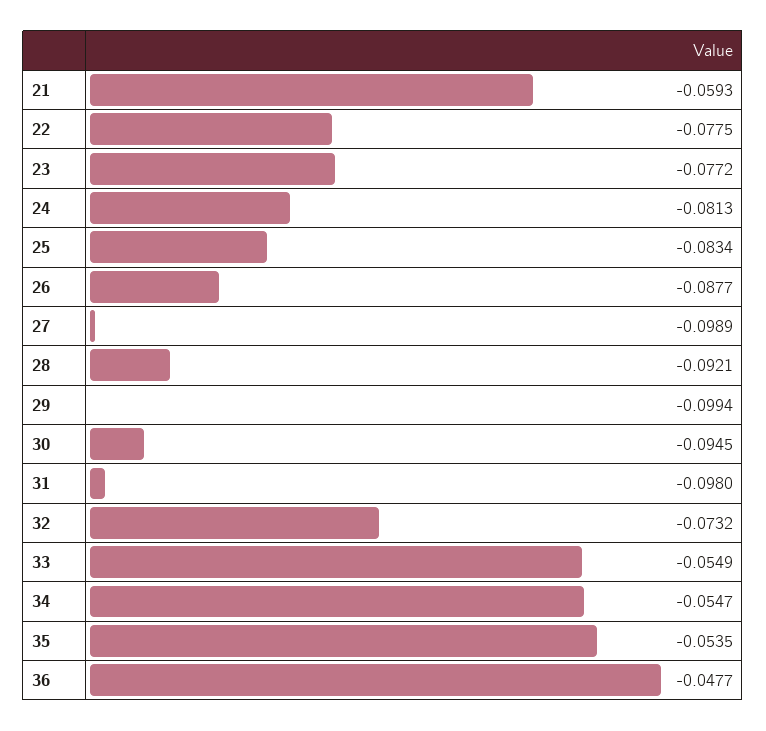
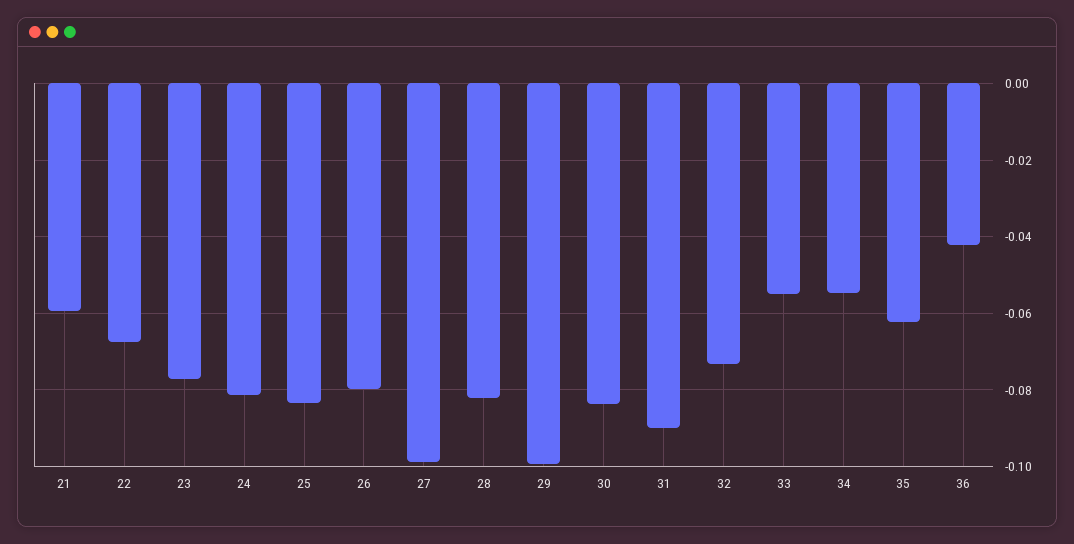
22: -0.0775 -> -0.068
26: -0.0877 -> -0.08
28: -0.0921 -> -0.082
30: -0.0945 -> -0.084
31: -0.098 -> -0.09
35: -0.0535 -> -0.062
36: -0.0477 -> -0.042

